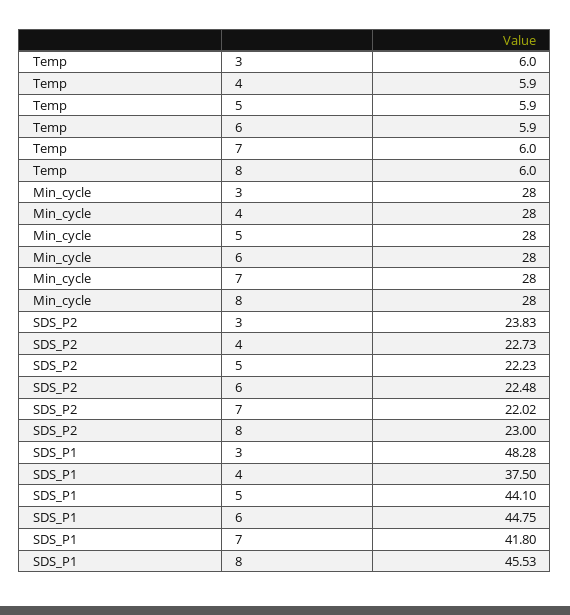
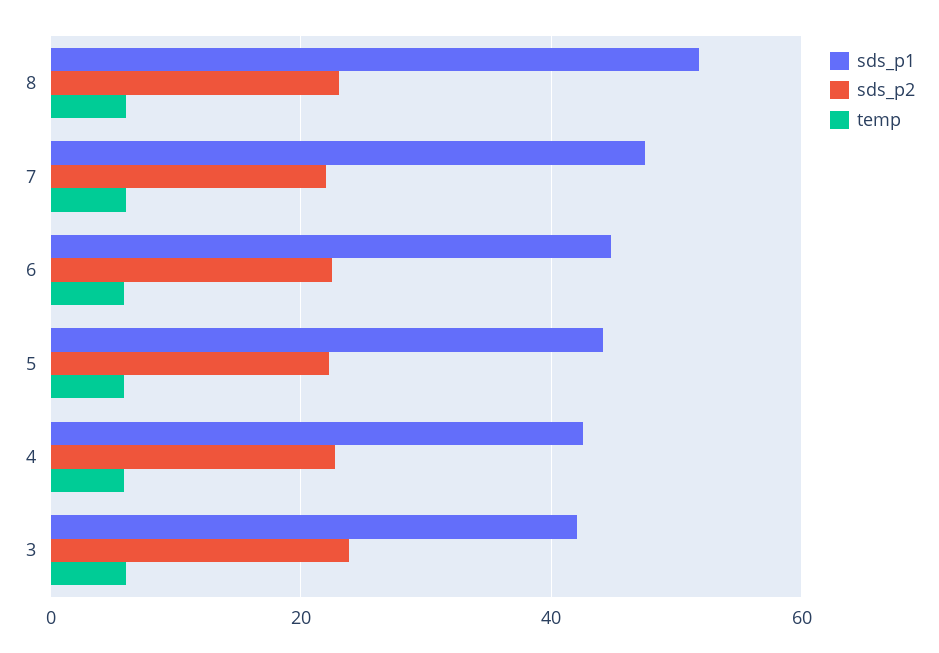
Min_cycle, 3: 28 -> none
Min_cycle, 4: 28 -> none
Min_cycle, 5: 28 -> none
Min_cycle, 6: 28 -> none
Min_cycle, 7: 28 -> none
Min_cycle, 8: 28 -> none
SDS_P1, 3: 48.28 -> 42
SDS_P1, 4: 37.5 -> 42
SDS_P1, 7: 41.8 -> 48
SDS_P1, 8: 45.53 -> 52

